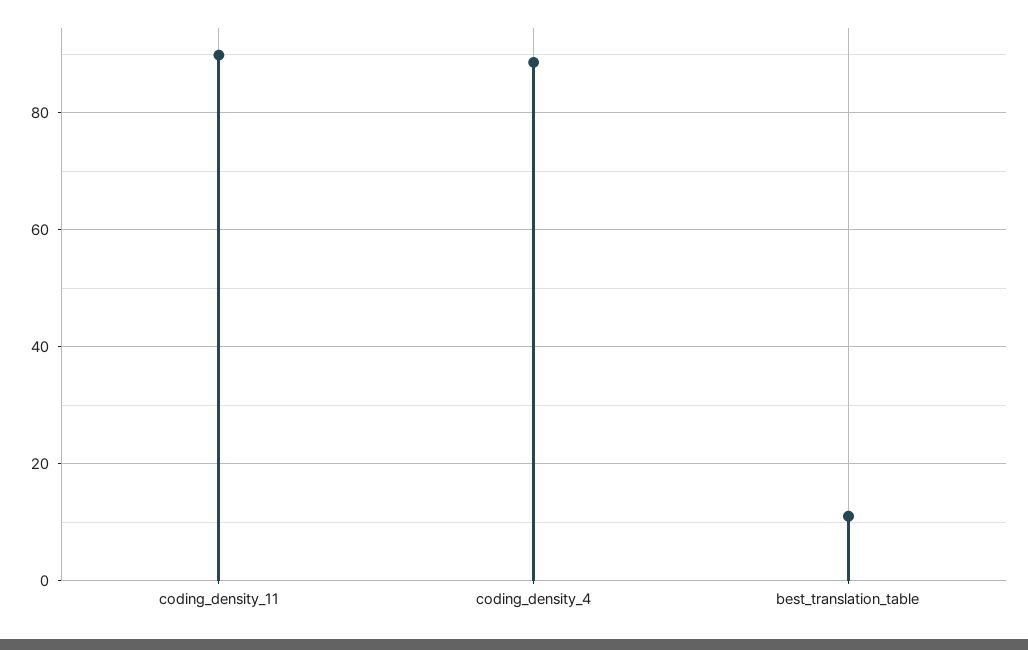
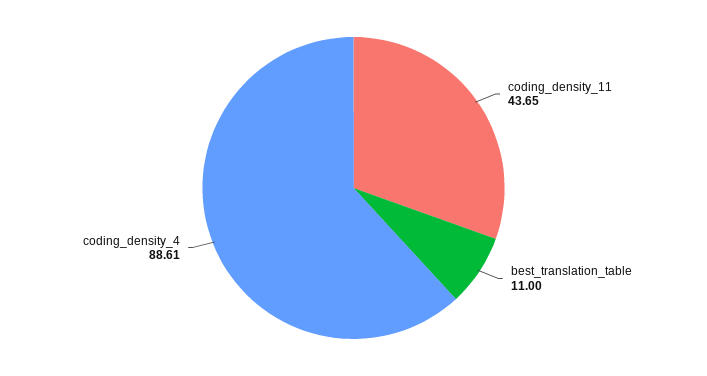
coding_density_11: 90 -> 43.65

